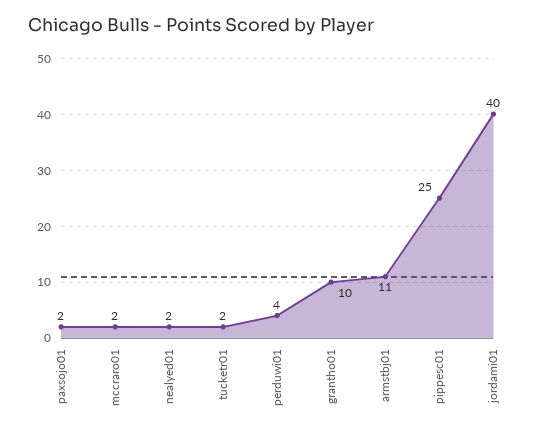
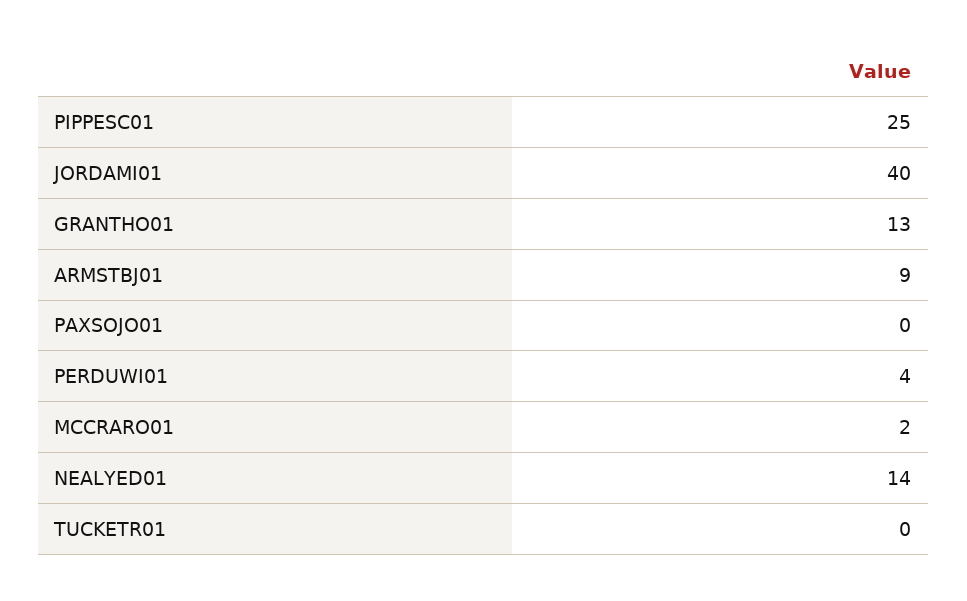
paxsojo01: 2 -> 0
nealyed01: 2 -> 14
tucketr01: 2 -> 0
grantho01: 10 -> 13
armstbj01: 11 -> 9

